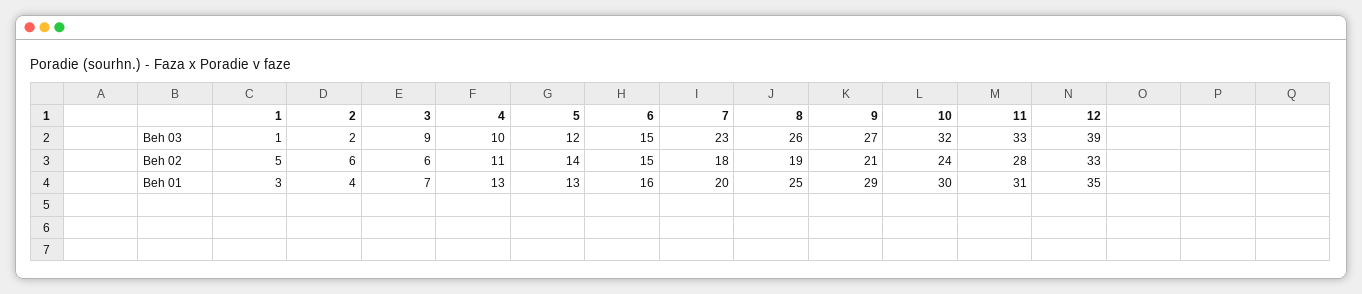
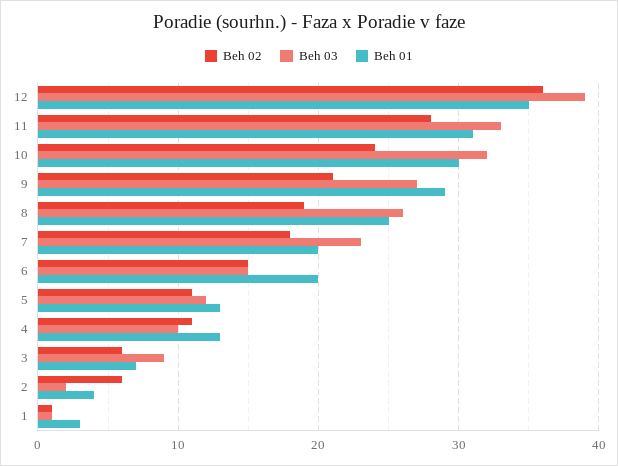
Beh 02, 1: 5 -> 1
Beh 02, 5: 14 -> 11
Beh 02, 12: 33 -> 36
Beh 01, 6: 16 -> 20

